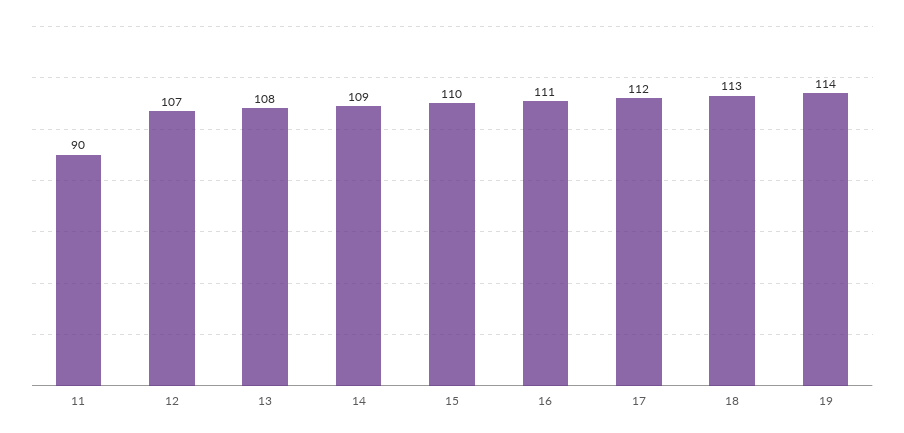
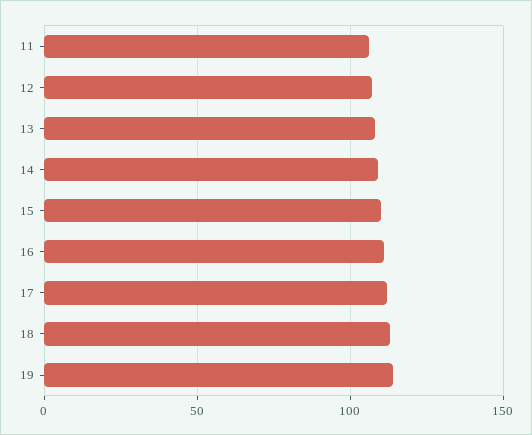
11: 90 -> 105

